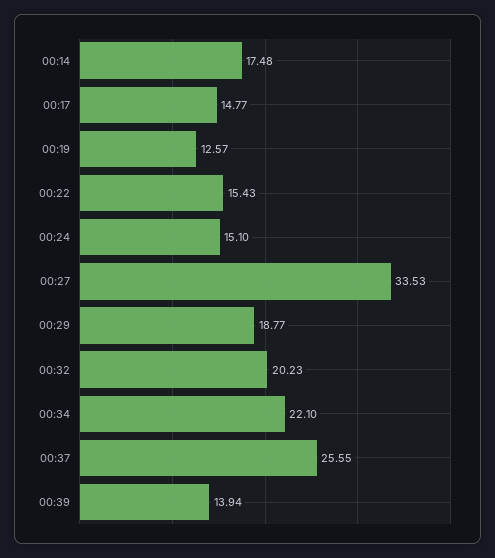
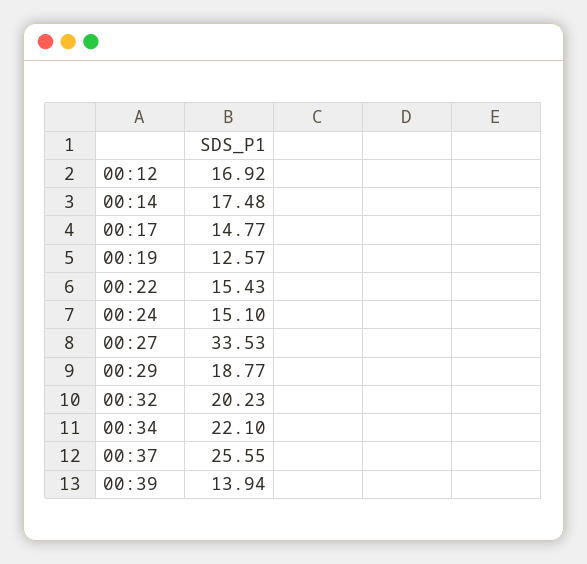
00:12: none -> 16.92

